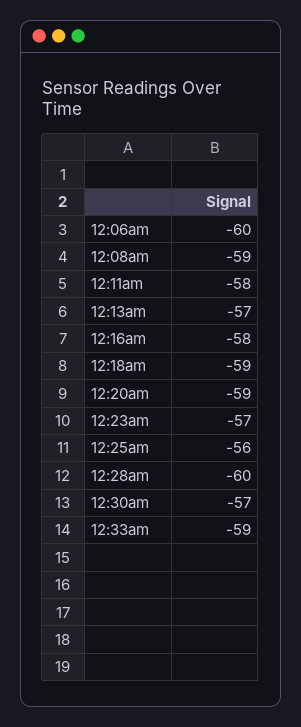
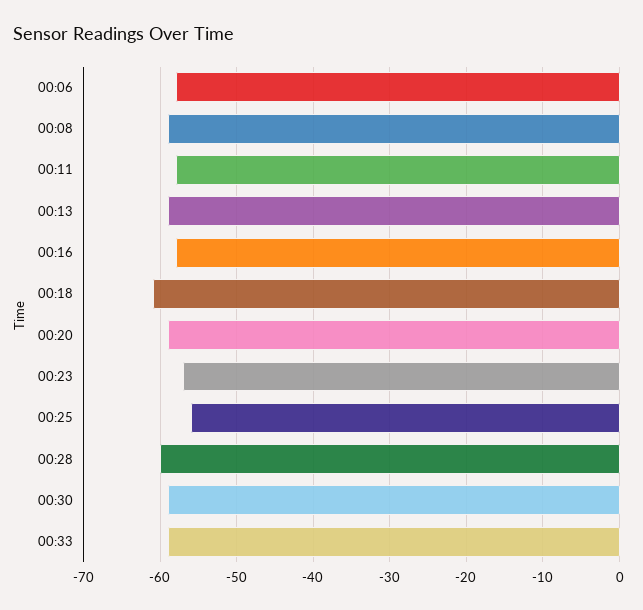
12:06am: -60 -> -58
12:13am: -57 -> -59
12:18am: -59 -> -61
12:30am: -57 -> -59

